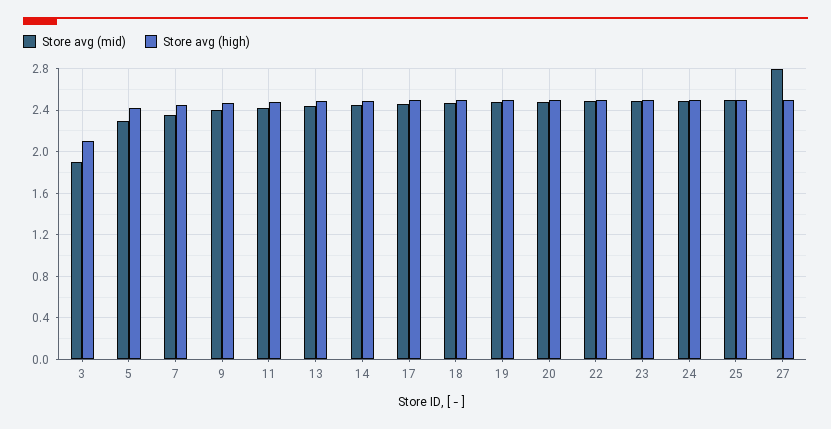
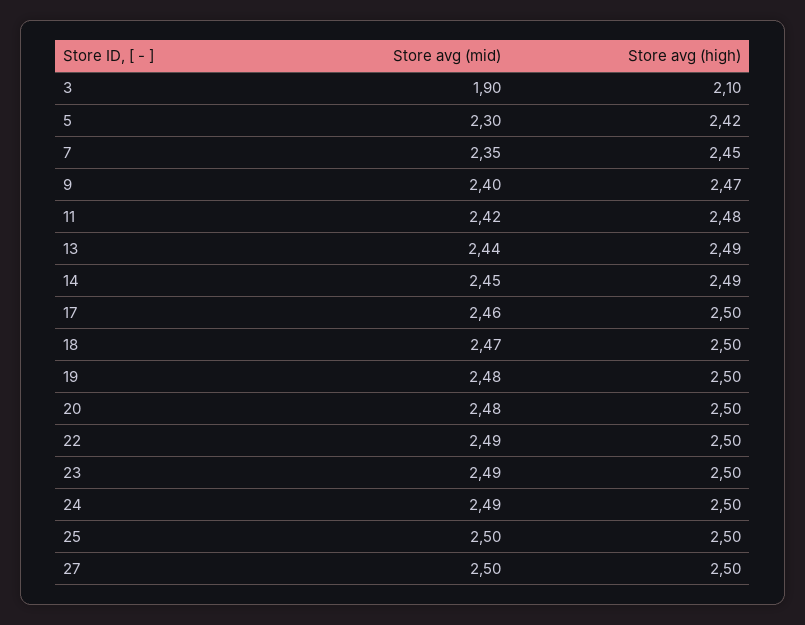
Store avg (mid), 27: 2.8 -> 2.5

